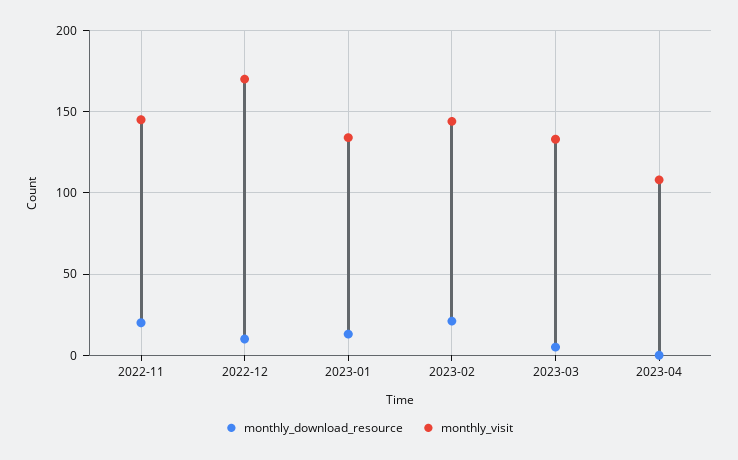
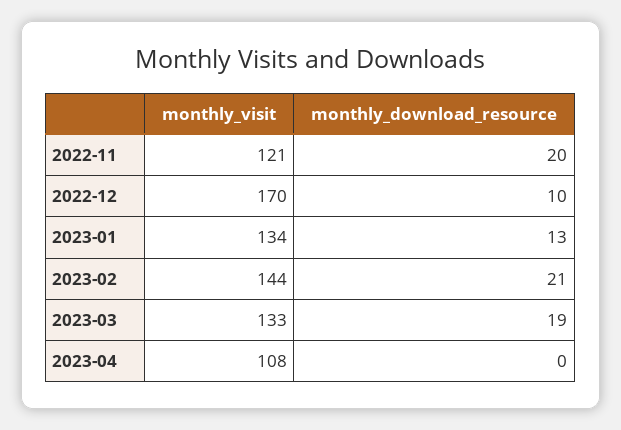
monthly_visit, 2022-11: 145 -> 121
monthly_download_resource, 2023-03: 5 -> 19

